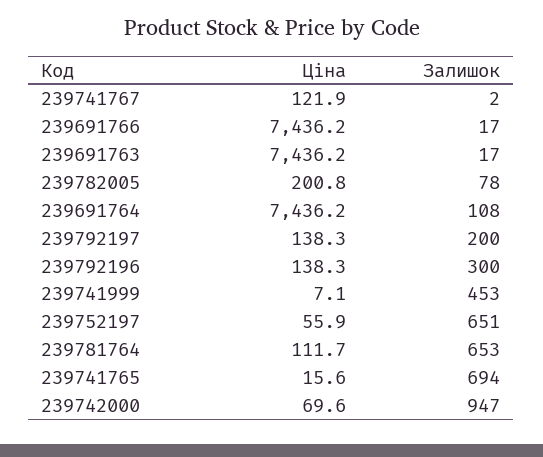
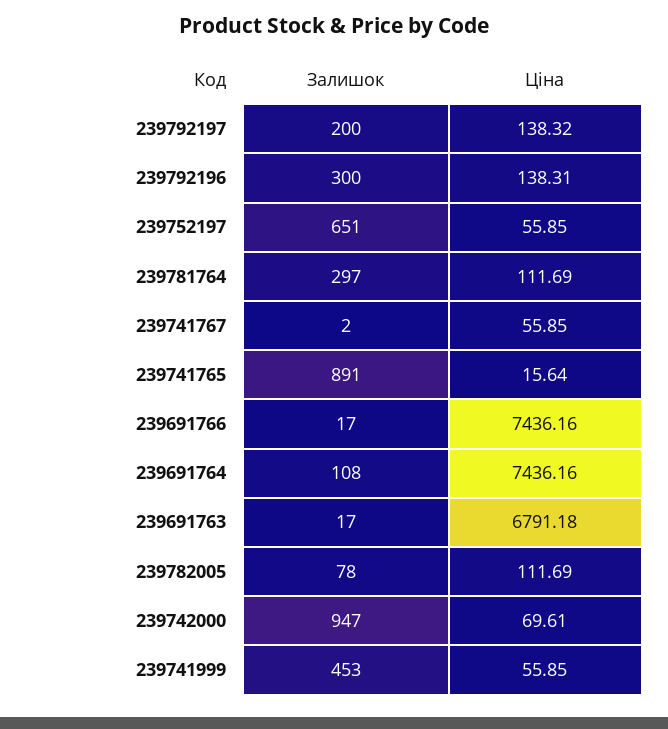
Ціна, 239741767: 121.9 -> 55.85
Ціна, 239691763: 7436.2 -> 6791.18
Ціна, 239782005: 200.8 -> 111.69
Ціна, 239741999: 7.1 -> 55.85
Залишок, 239781764: 653 -> 297
Залишок, 239741765: 694 -> 891

